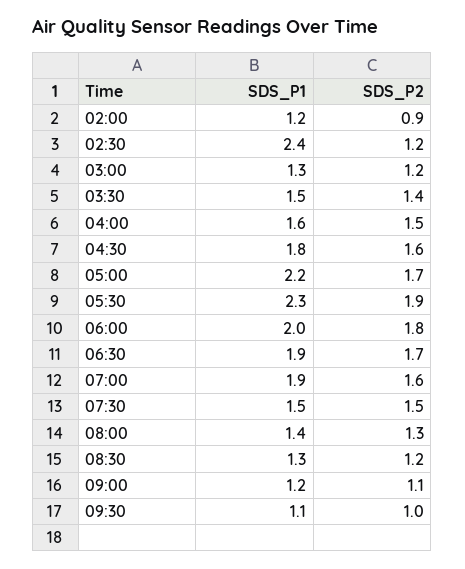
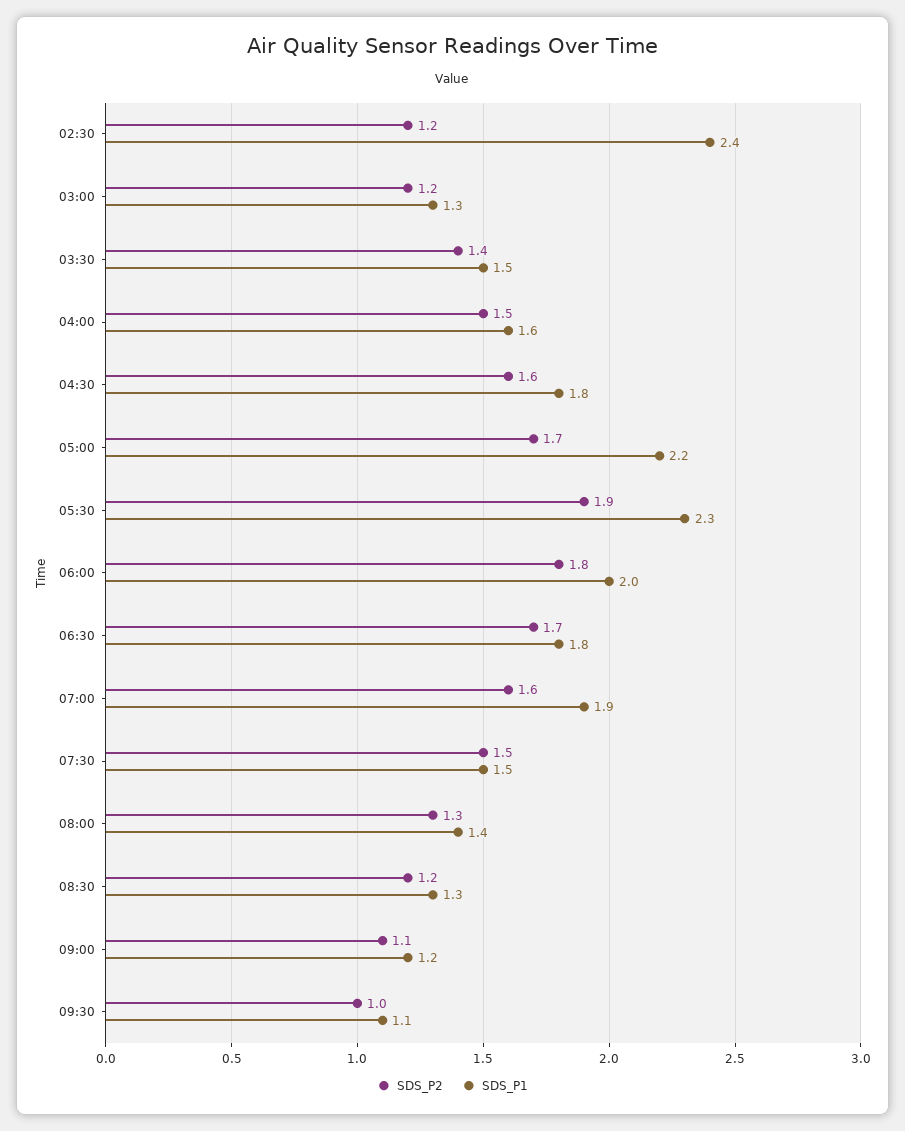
SDS_P1, 02:00: 1.2 -> none
SDS_P2, 02:00: 0.9 -> none
SDS_P1, 06:30: 1.9 -> 1.8

